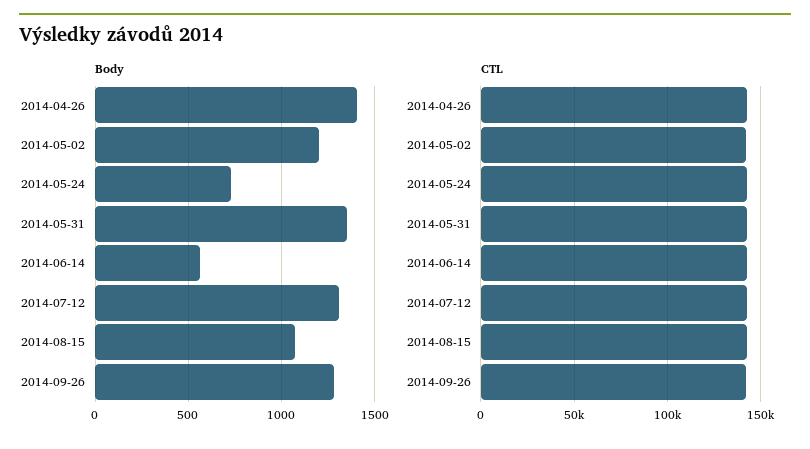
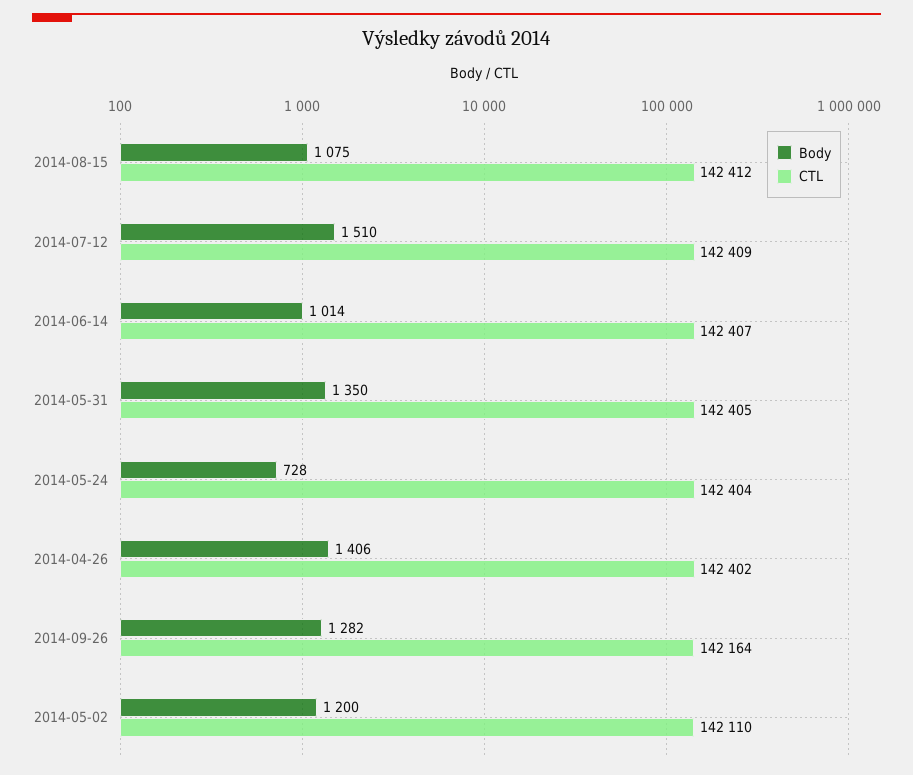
Body, 2014-06-14: 550 -> 1014
Body, 2014-07-12: 1300 -> 1510

